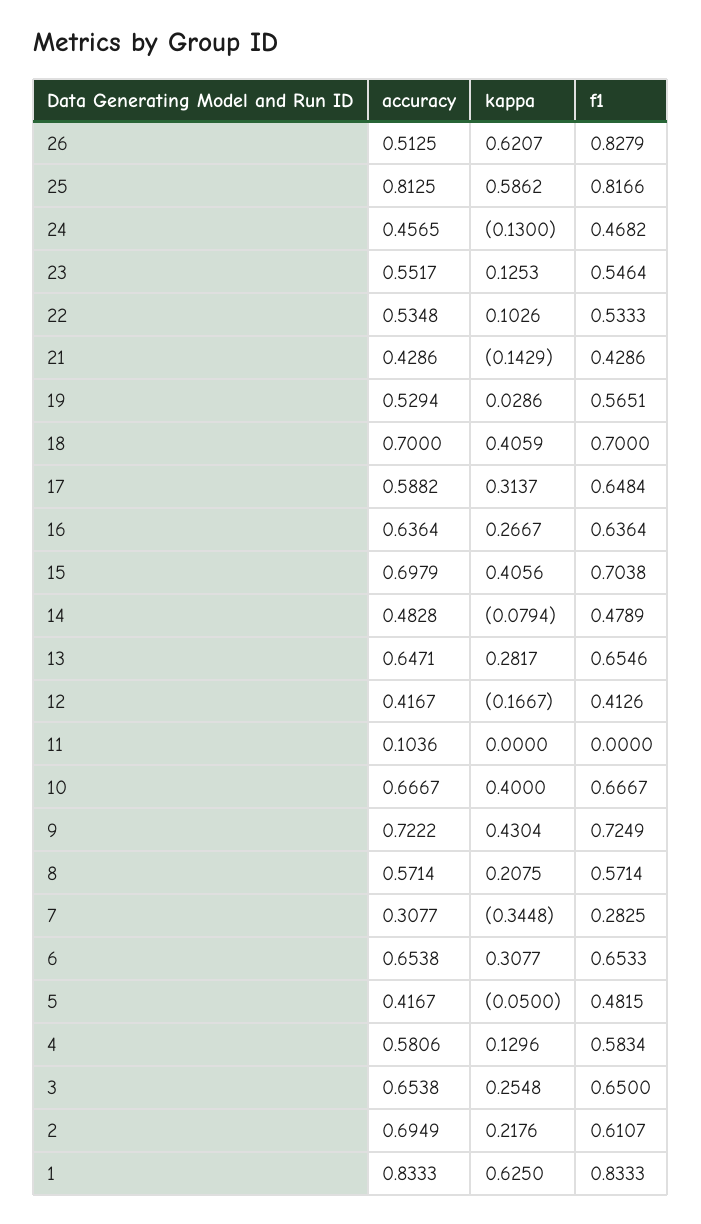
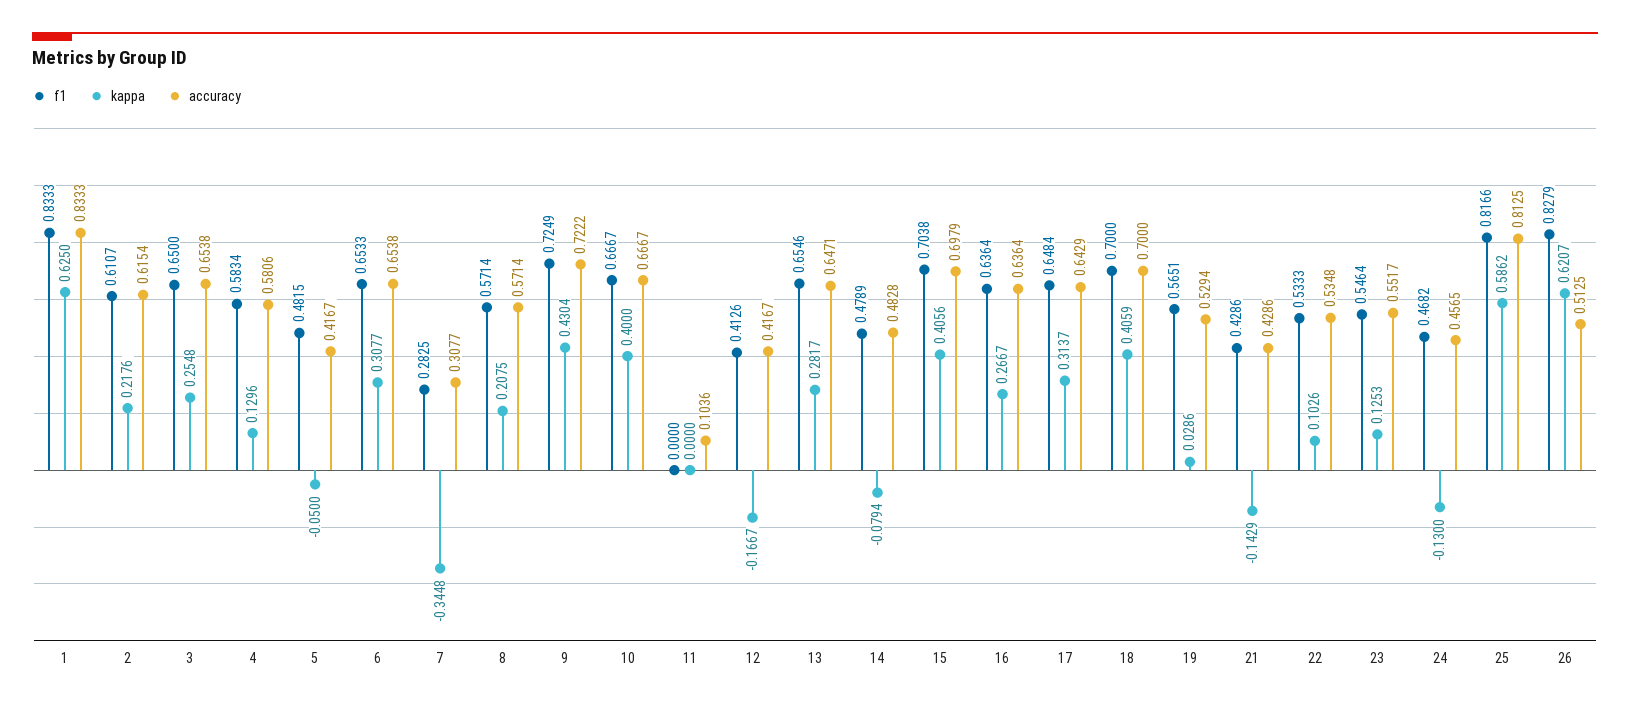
accuracy, 17: 0.5882 -> 0.6429
accuracy, 2: 0.6949 -> 0.6154

